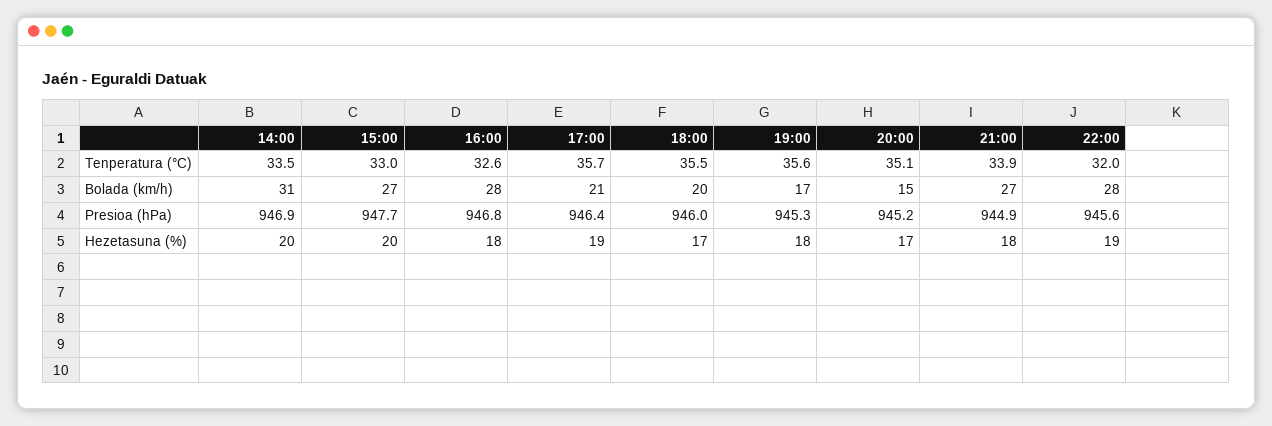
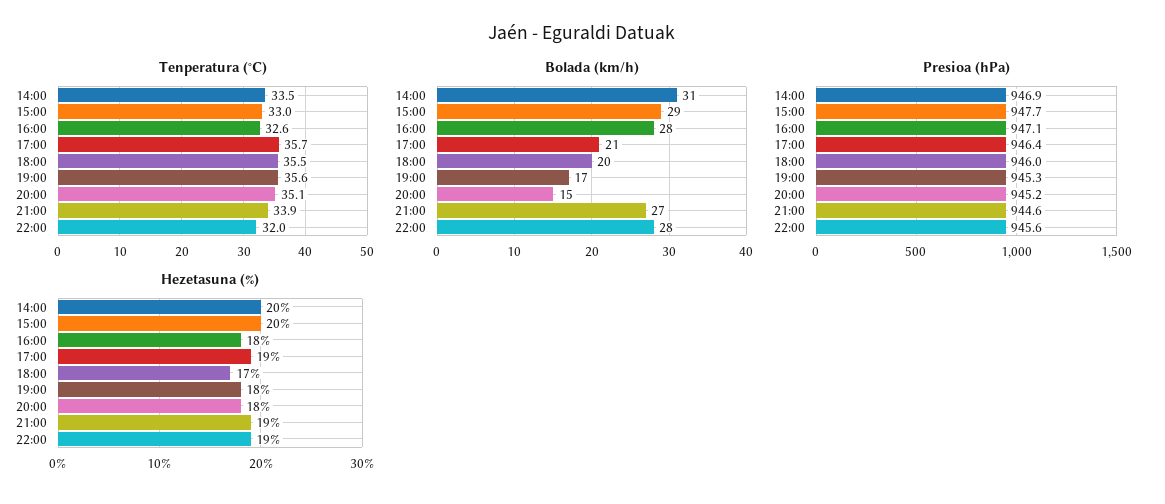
Bolada (km/h), 15:00: 27 -> 29
Presioa (hPa), 16:00: 946.8 -> 947.1
Presioa (hPa), 21:00: 944.9 -> 944.6
Hezetasuna (%), 20:00: 17 -> 18
Hezetasuna (%), 21:00: 18 -> 19

